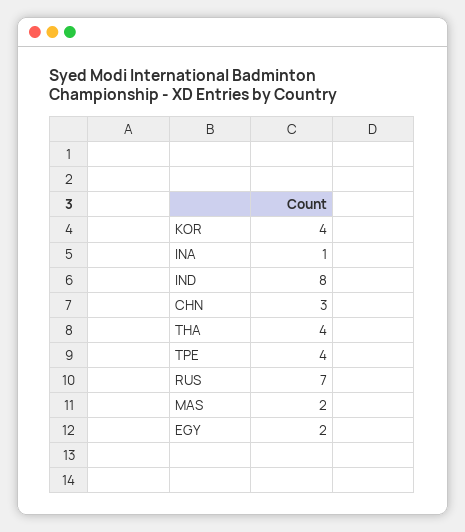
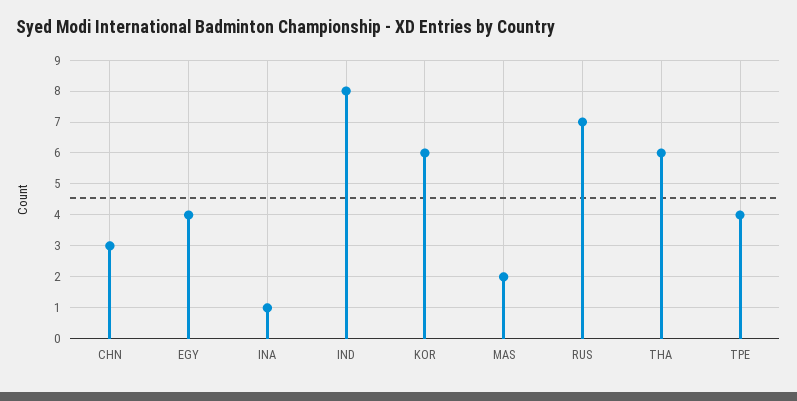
KOR: 4 -> 6
THA: 4 -> 6
EGY: 2 -> 4

